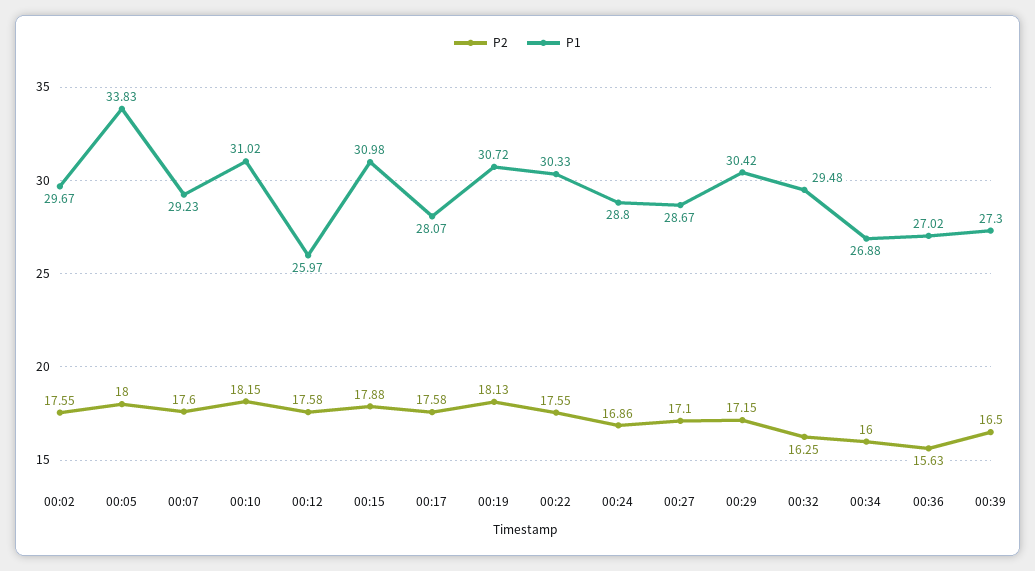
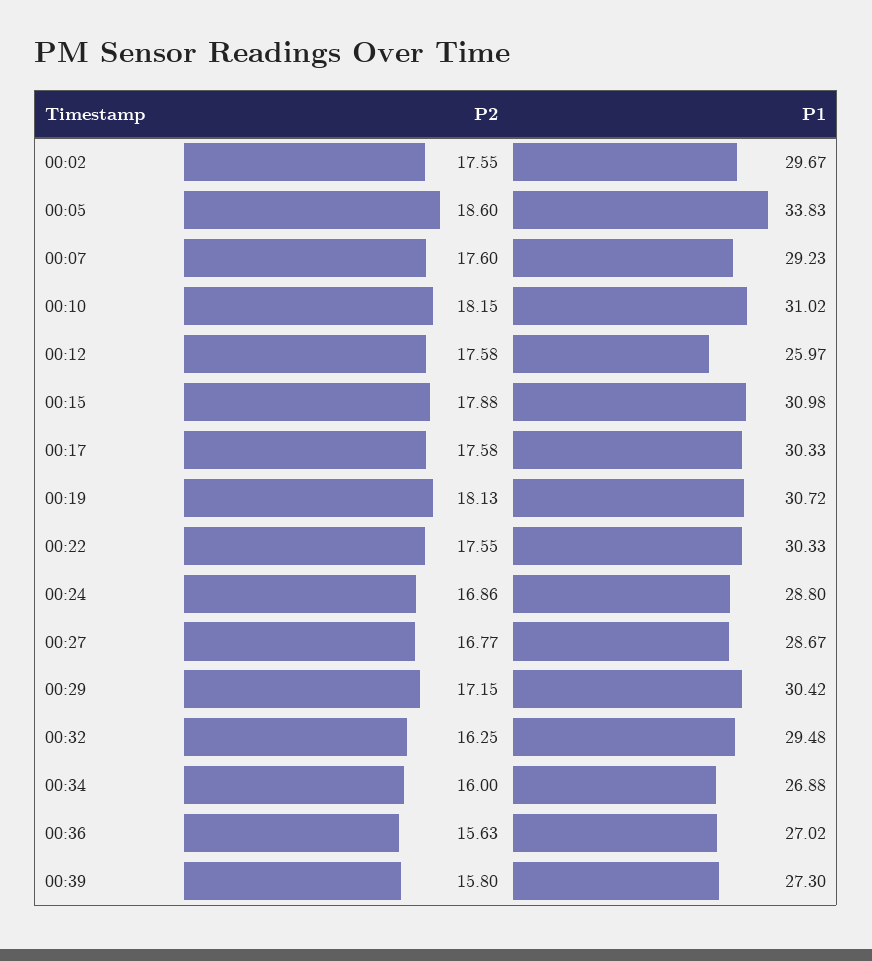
P2, 00:05: 18 -> 18.6
P1, 00:17: 28.07 -> 30.33
P2, 00:27: 17.1 -> 16.77
P2, 00:39: 16.5 -> 15.8

